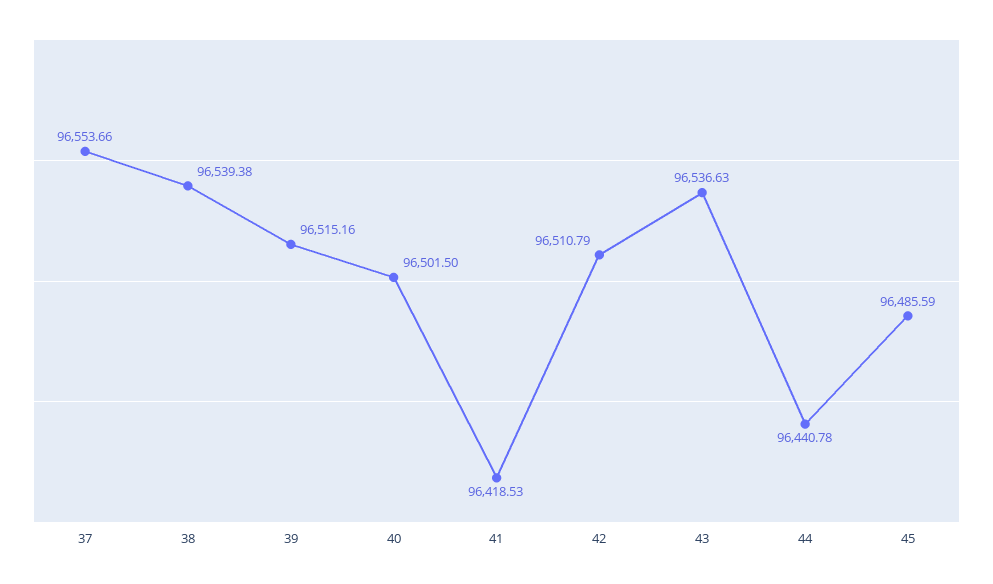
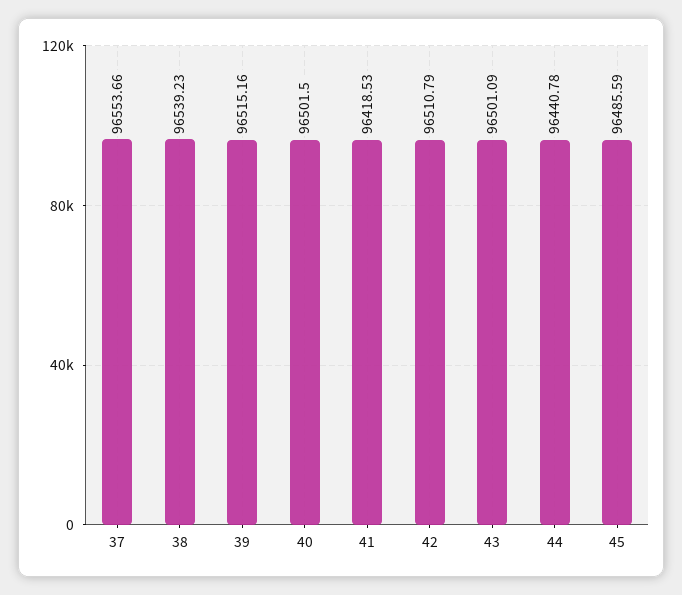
38: 96539.38 -> 96539.23
43: 96536.63 -> 96501.09

